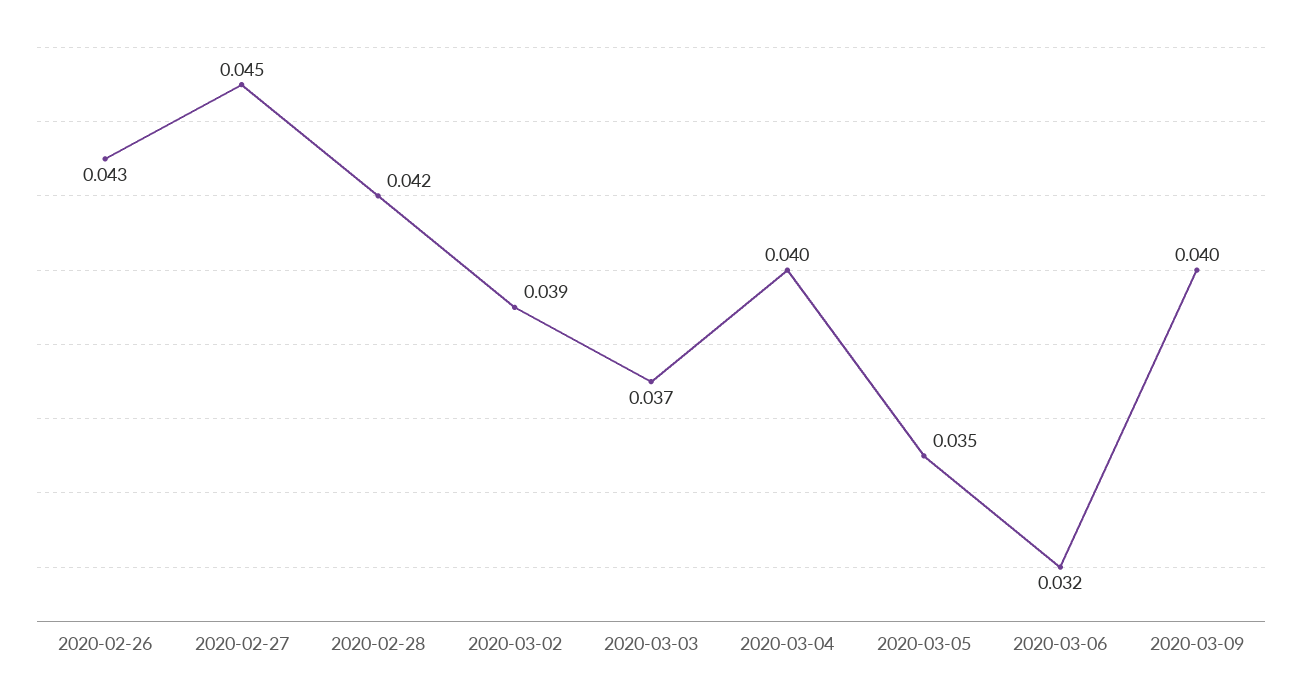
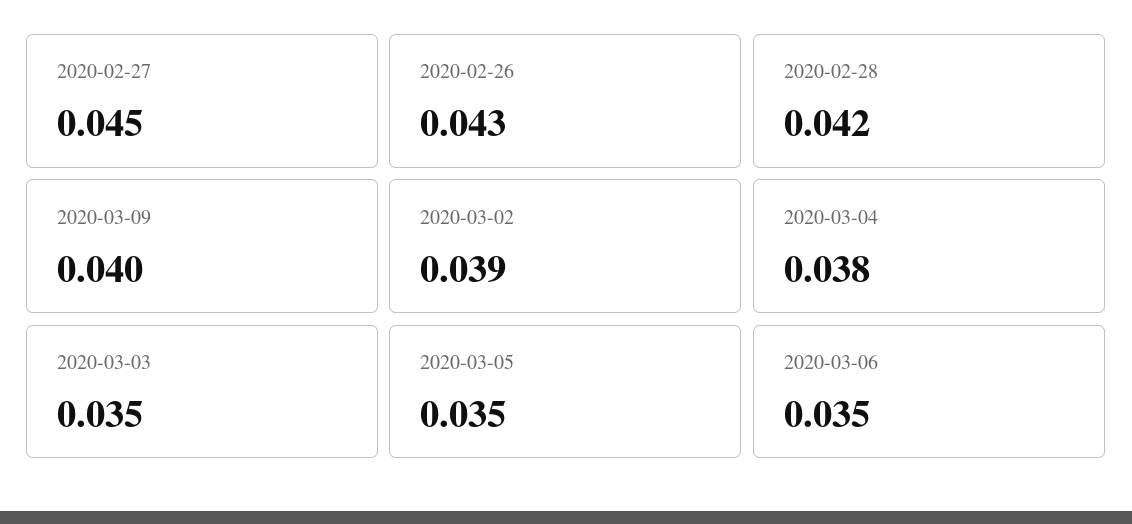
2020-03-03: 0.037 -> 0.035
2020-03-04: 0.04 -> 0.038
2020-03-06: 0.032 -> 0.035

